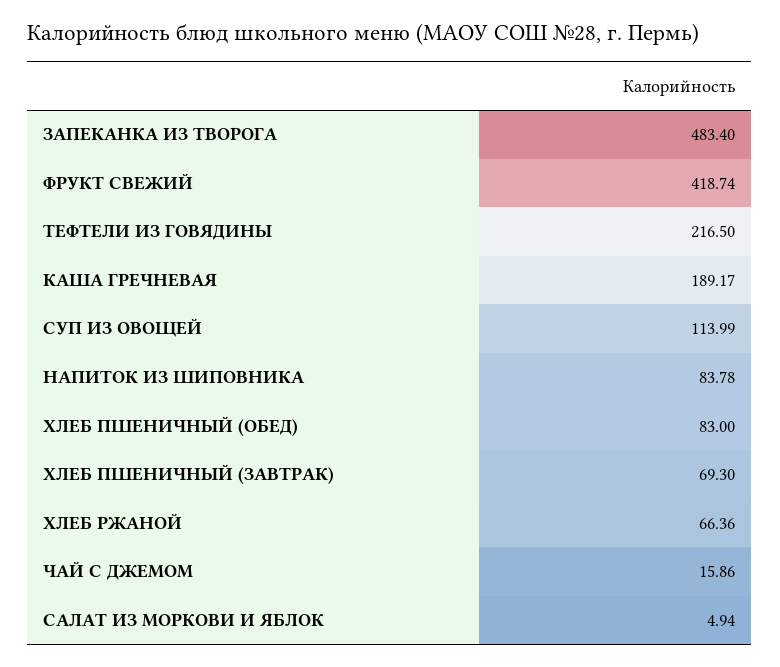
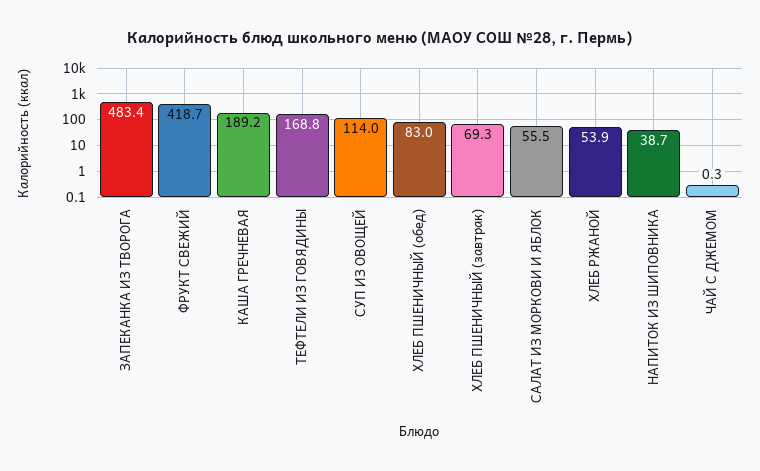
ТЕФТЕЛИ ИЗ ГОВЯДИНЫ: 216.5 -> 168.8
НАПИТОК ИЗ ШИПОВНИКА: 83.78 -> 38.7
ХЛЕБ РЖАНОЙ: 66.36 -> 53.9
ЧАЙ С ДЖЕМОМ: 15.86 -> 0.3
САЛАТ ИЗ МОРКОВИ И ЯБЛОК: 4.94 -> 55.5

